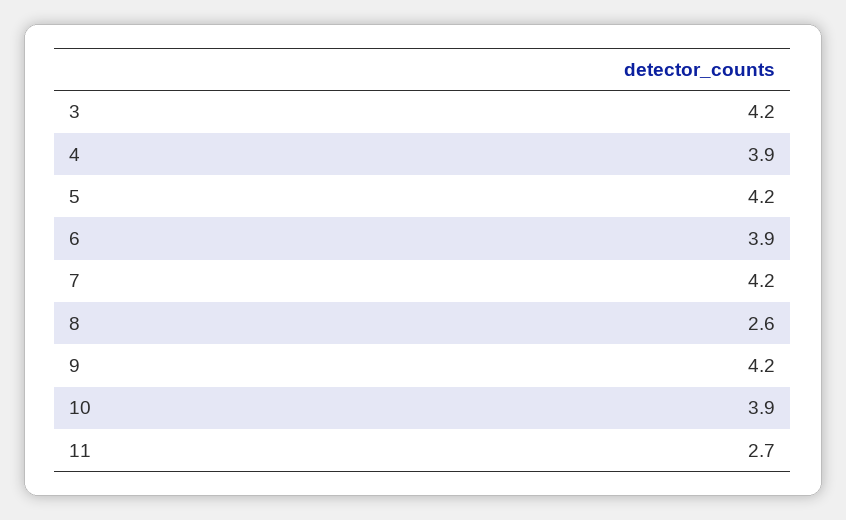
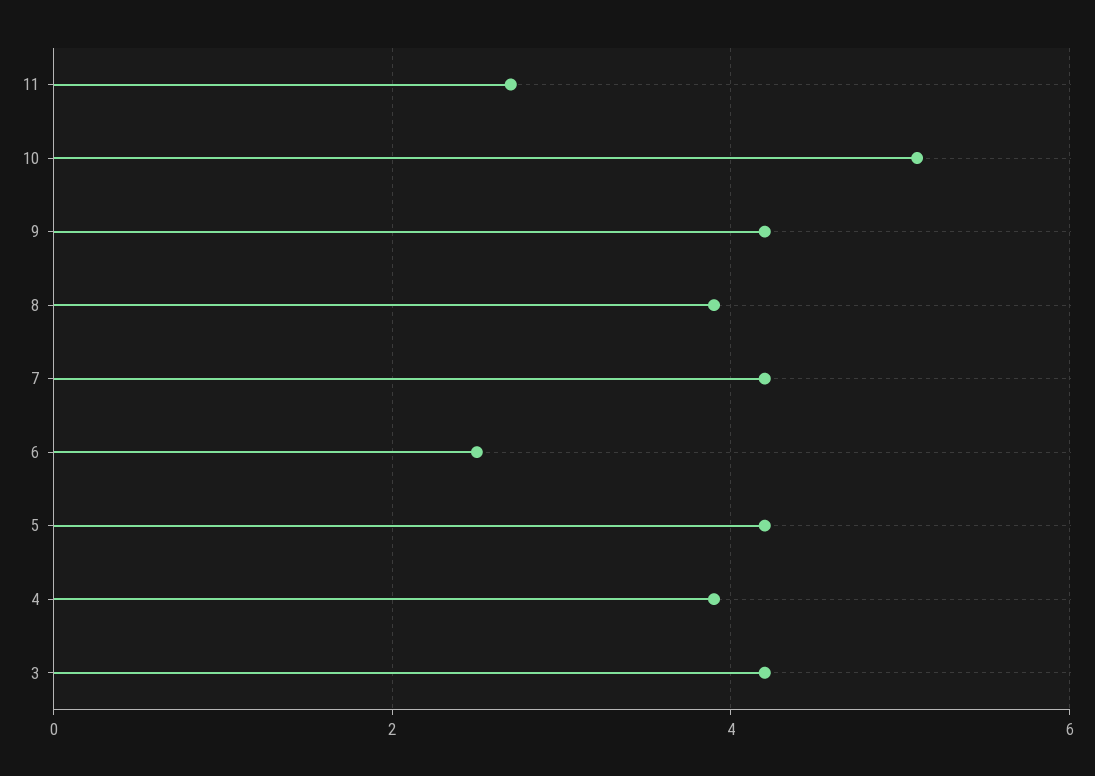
6: 3.9 -> 2.5
8: 2.6 -> 4
10: 3.9 -> 5

